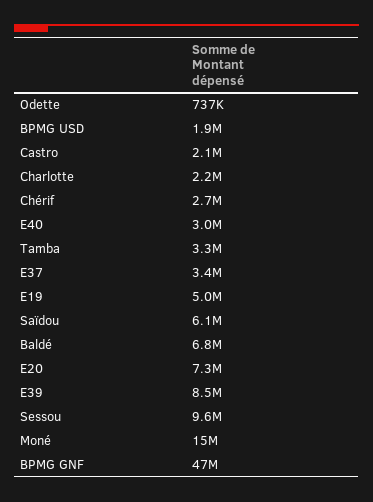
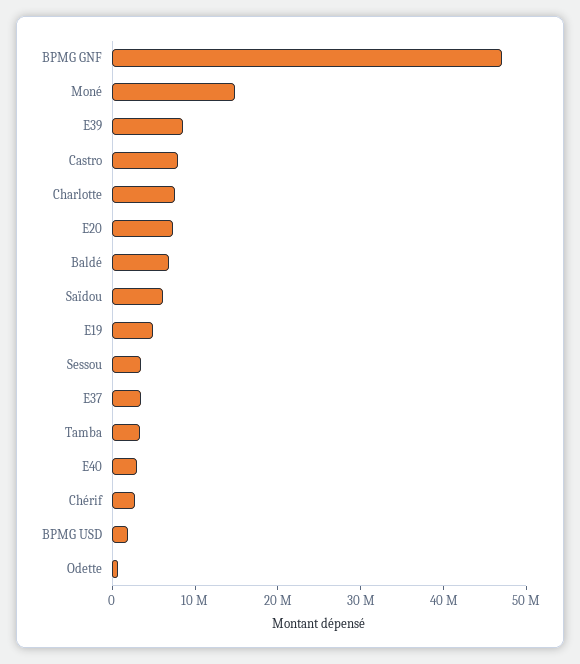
Castro: 2100000 -> 8000000
Charlotte: 2200000 -> 8000000
Sessou: 9600000 -> 4000000

